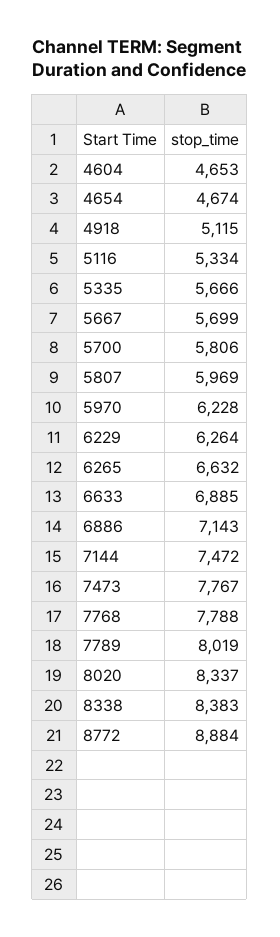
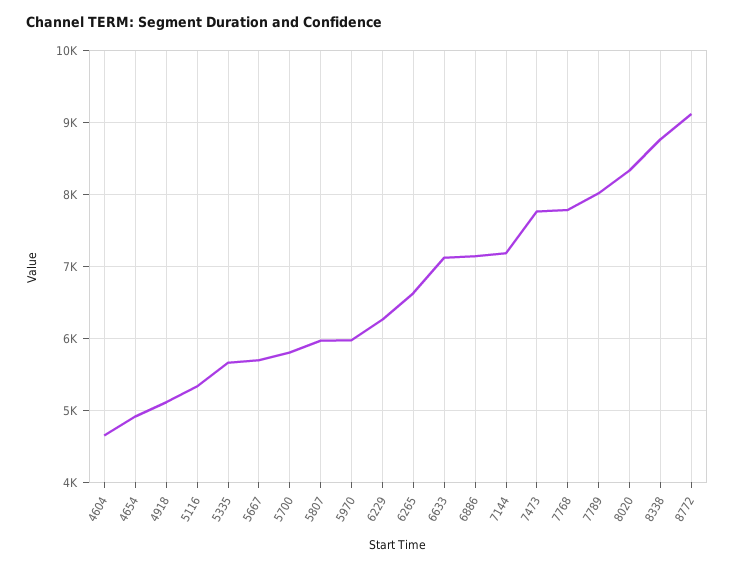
4654: 4674 -> 4900
5970: 6228 -> 6000
6633: 6885 -> 7100
7144: 7472 -> 7200
8338: 8383 -> 8800
8772: 8884 -> 9100

